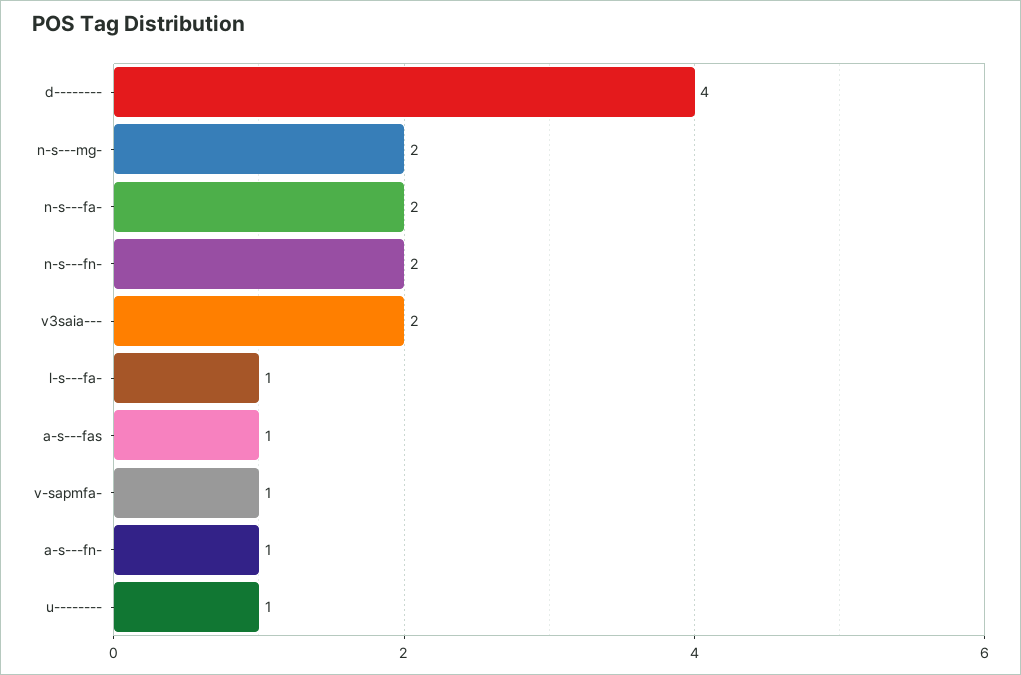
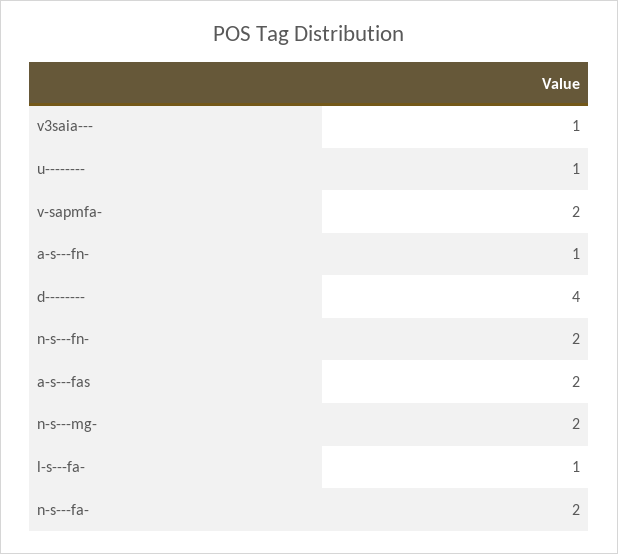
v3saia---: 2 -> 1
a-s---fas: 1 -> 2
v-sapmfa-: 1 -> 2

